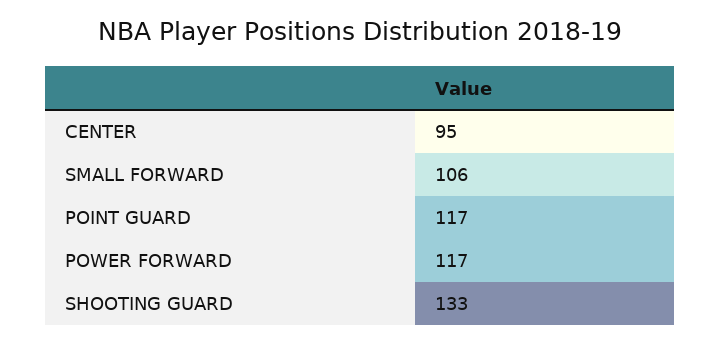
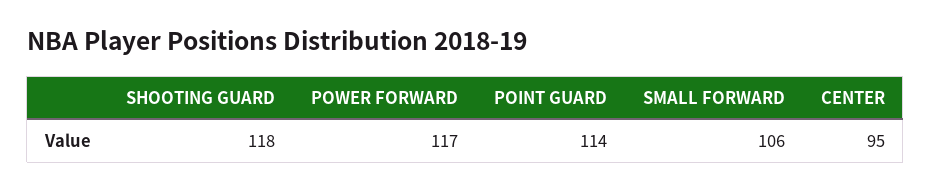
POINT GUARD: 117 -> 114
SHOOTING GUARD: 133 -> 118

